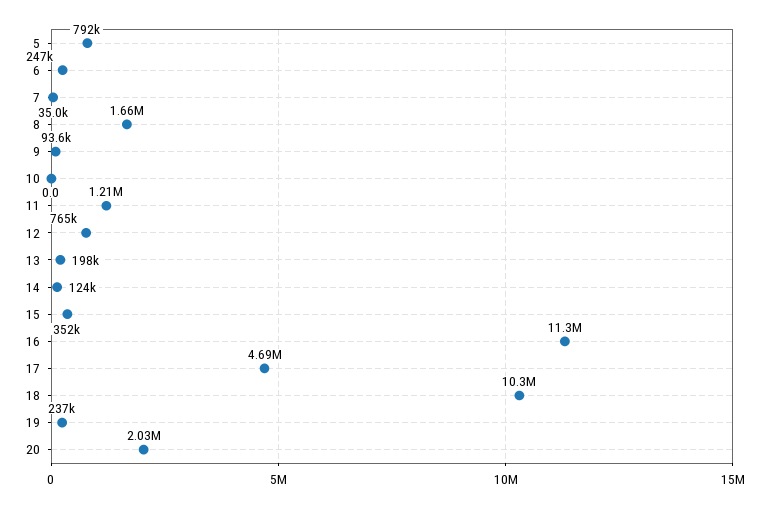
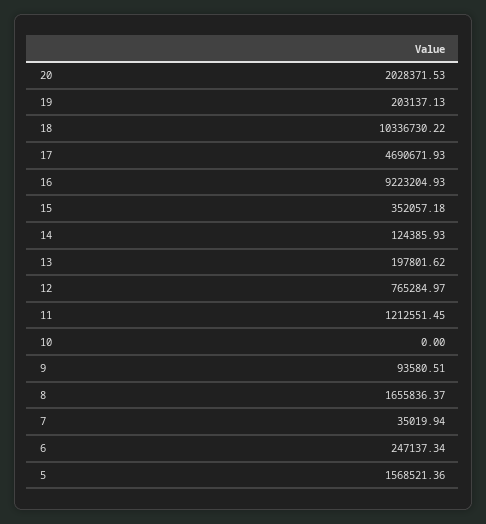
5: 792000 -> 1568521.36
16: 11300000 -> 9223204.93
19: 237000 -> 203137.13

